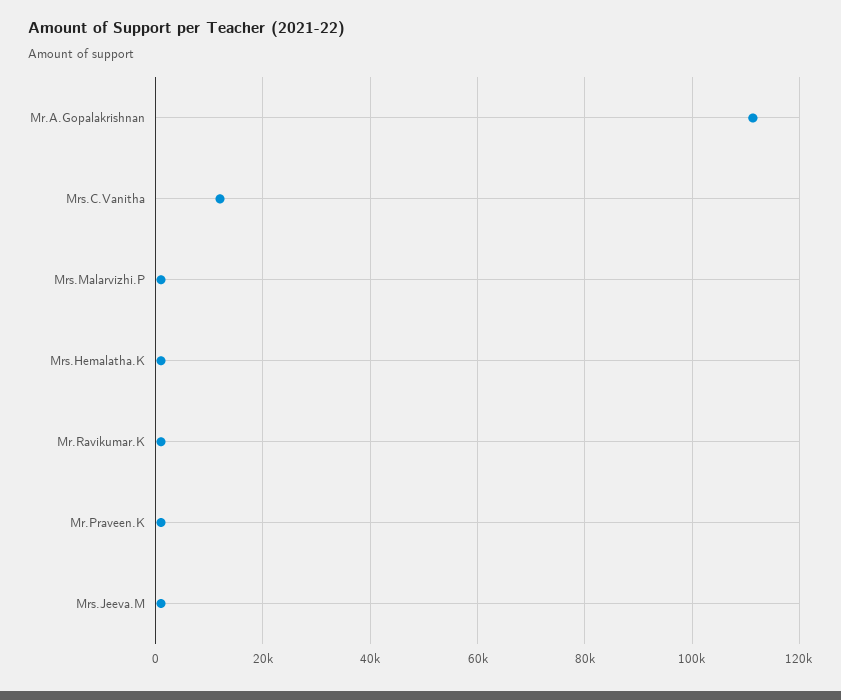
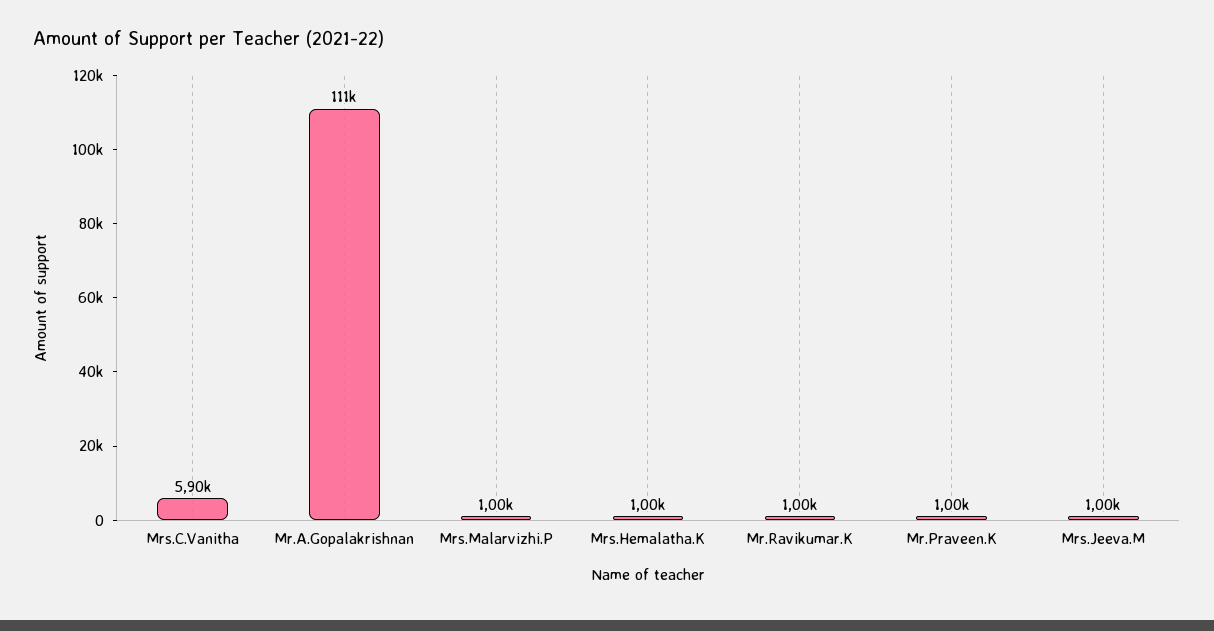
Mrs.C.Vanitha: 12000 -> 5900

